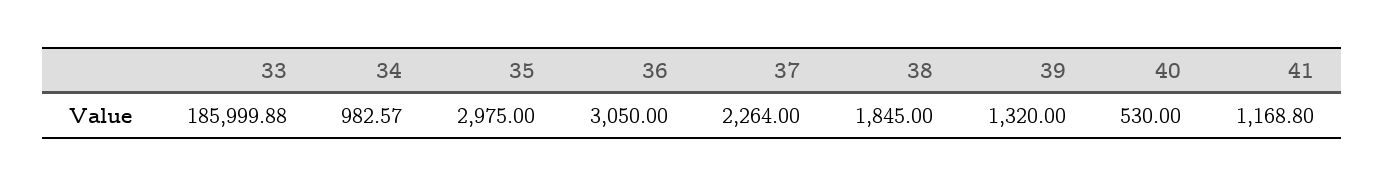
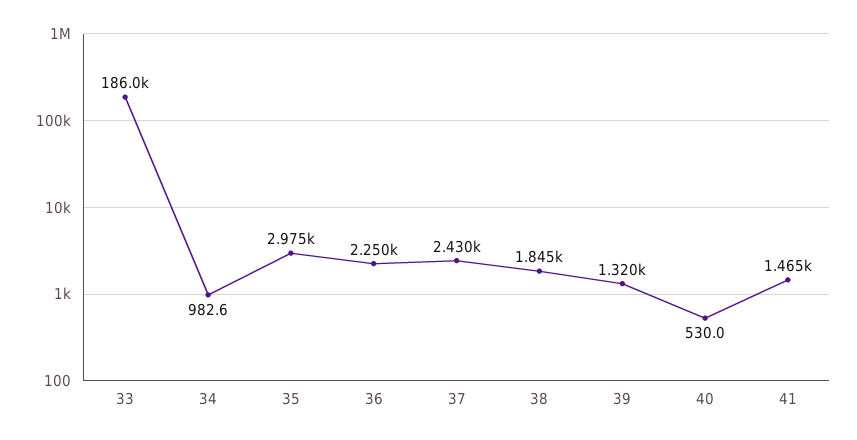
36: 3050 -> 2250
37: 2264 -> 2430
41: 1168.8 -> 1465

